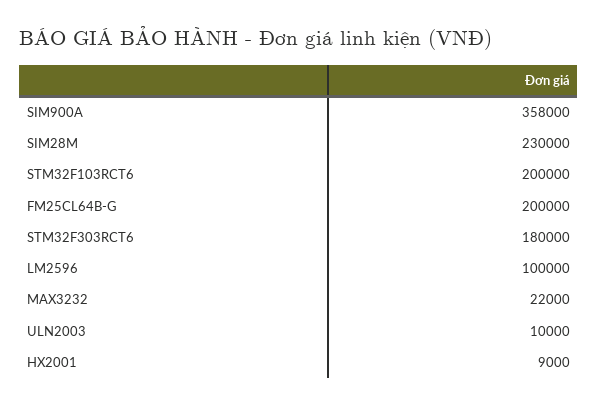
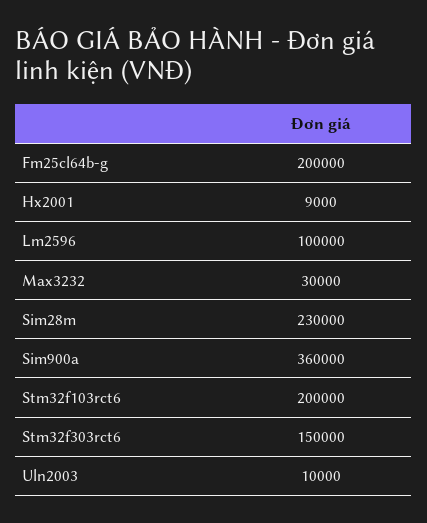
SIM900A: 358000 -> 360000
STM32F303RCT6: 180000 -> 150000
MAX3232: 22000 -> 30000

